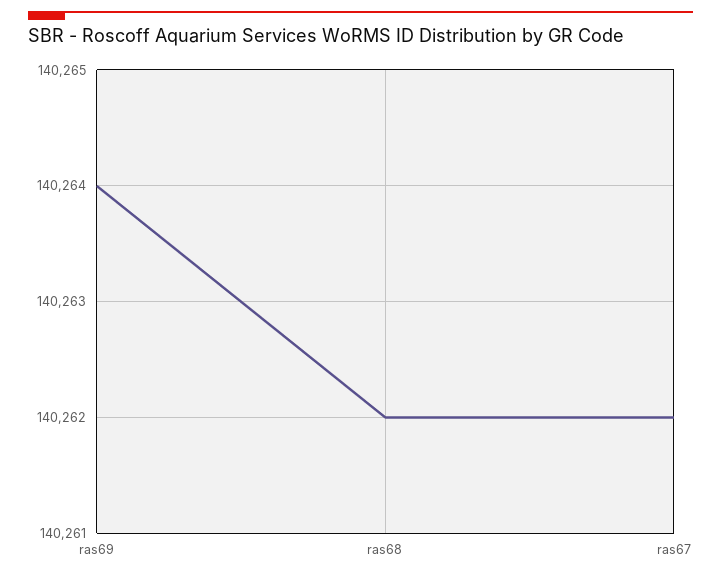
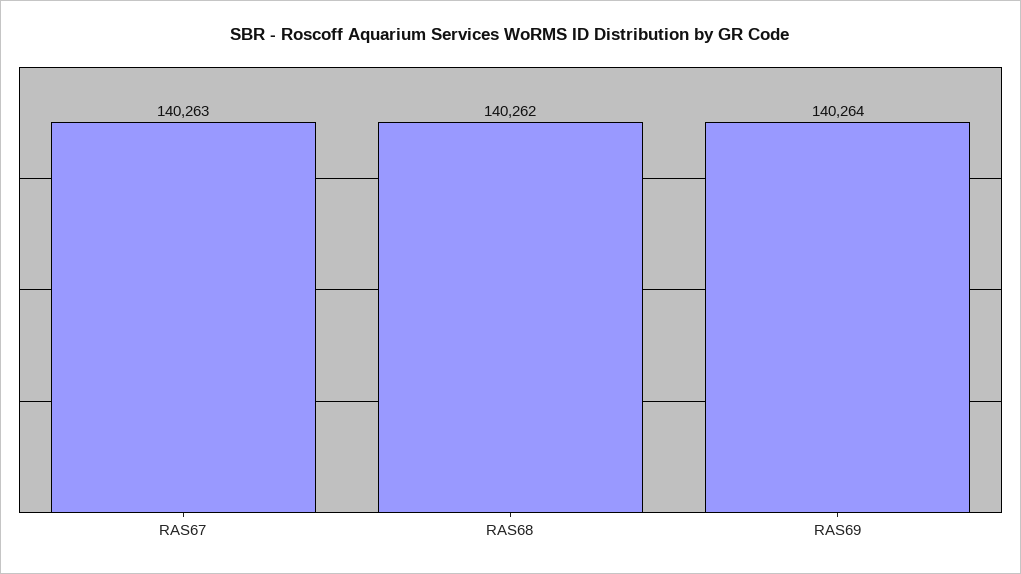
ras67: 140262 -> 140263

